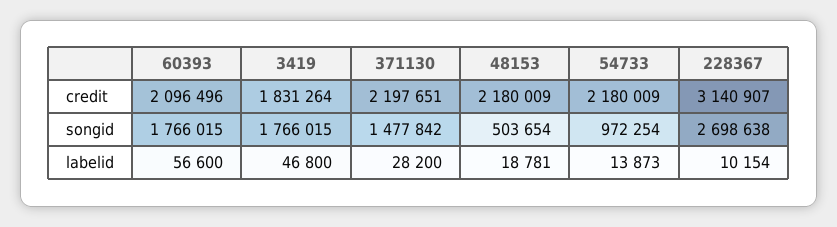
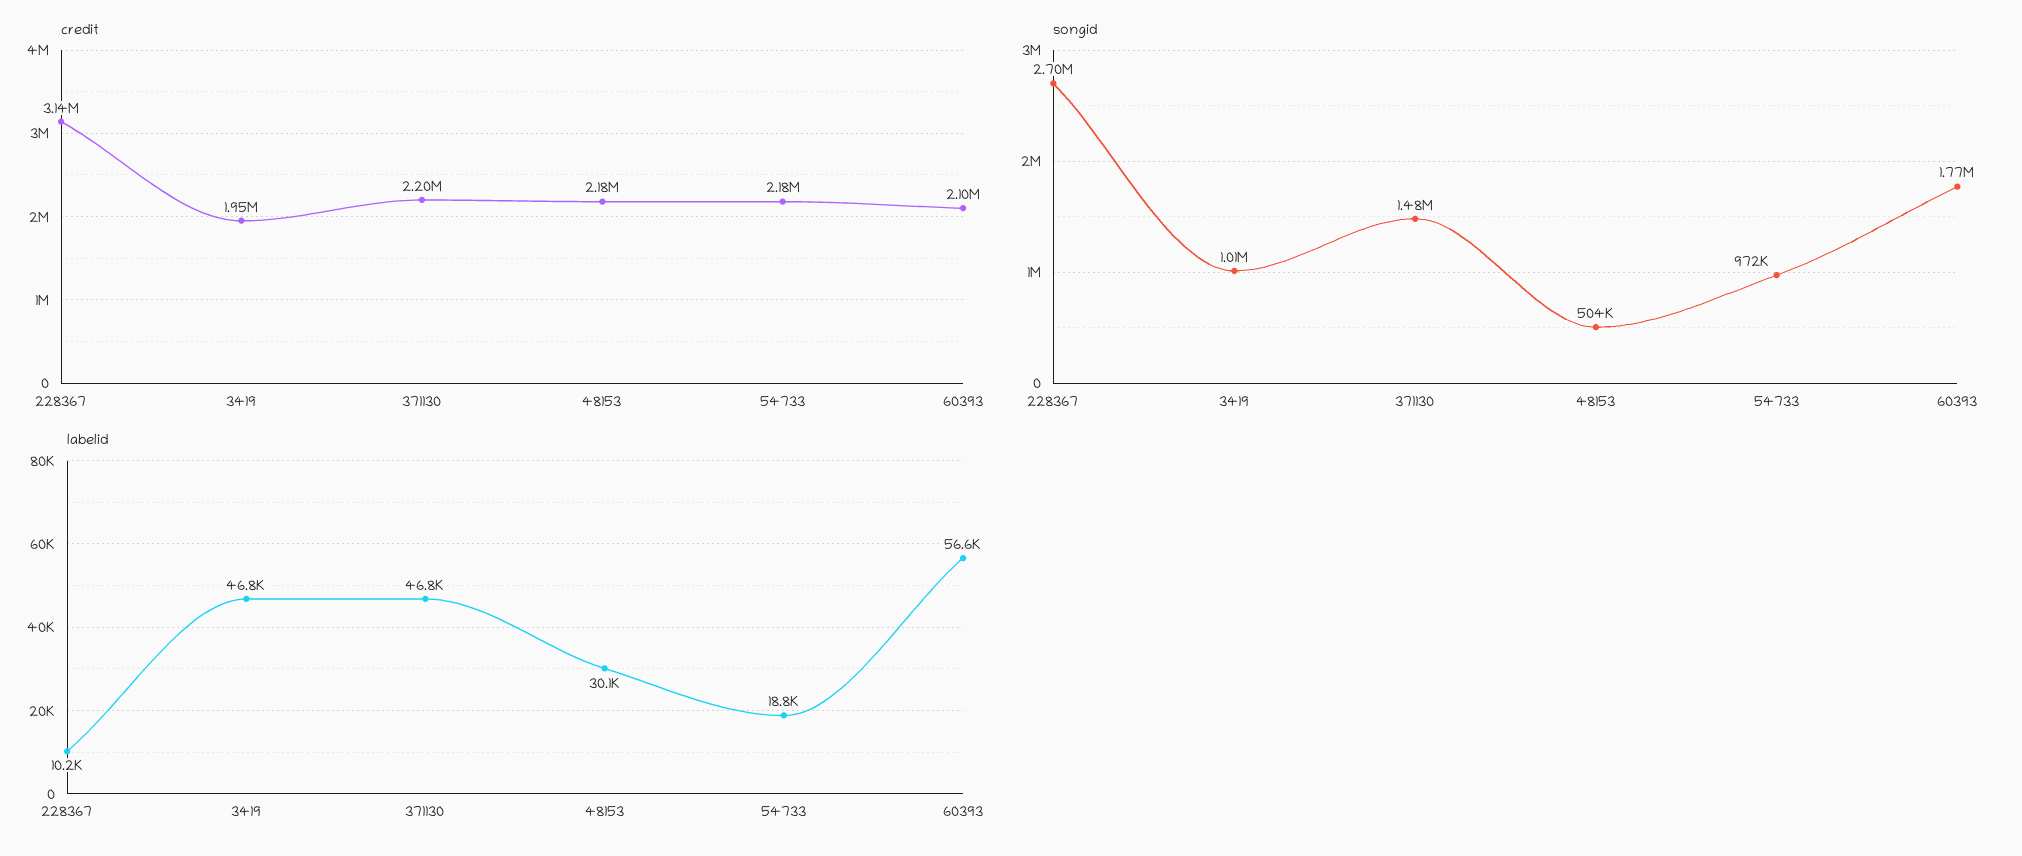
credit, 3419: 1831264 -> 1950000
songid, 3419: 1766015 -> 1010000
labelid, 371130: 28200 -> 46800
labelid, 48153: 18781 -> 30100
labelid, 54733: 13873 -> 18800

